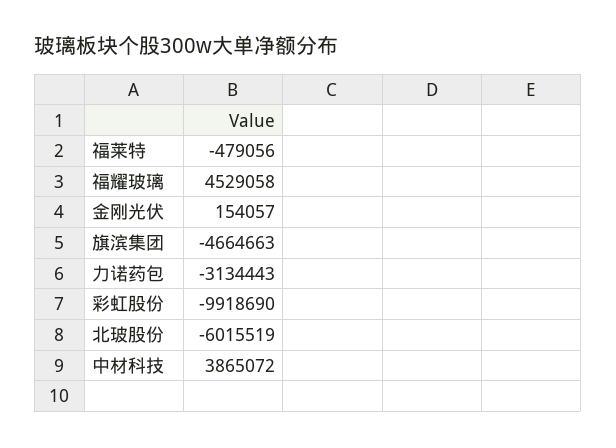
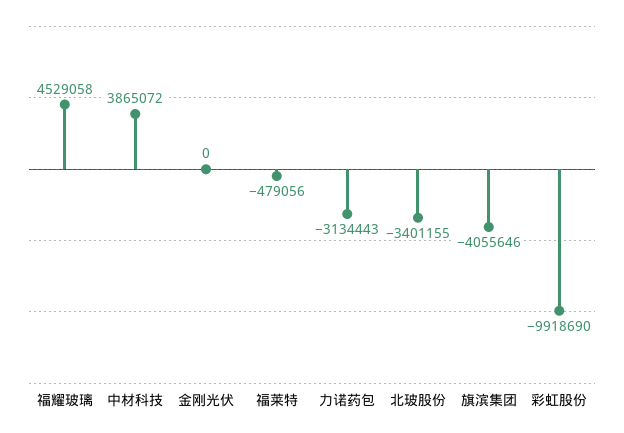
金刚光伏: 154057 -> 0
旗滨集团: -4664663 -> -4055646
北玻股份: -6015519 -> -3401155

